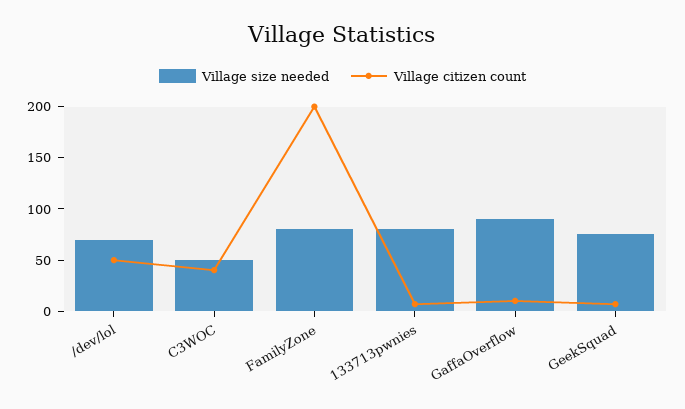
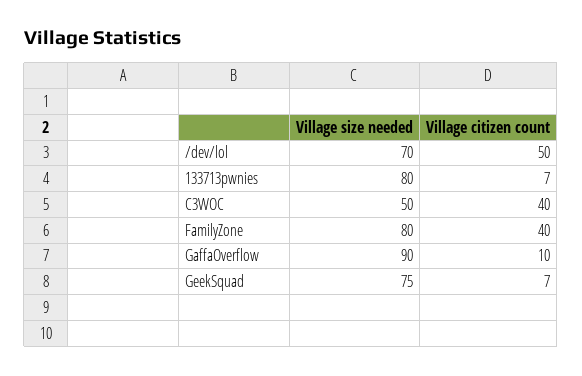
Village citizen count, FamilyZone: 200 -> 40

